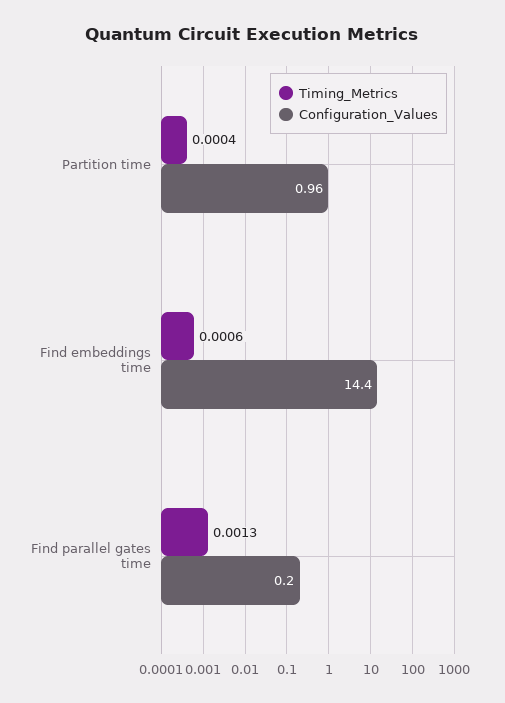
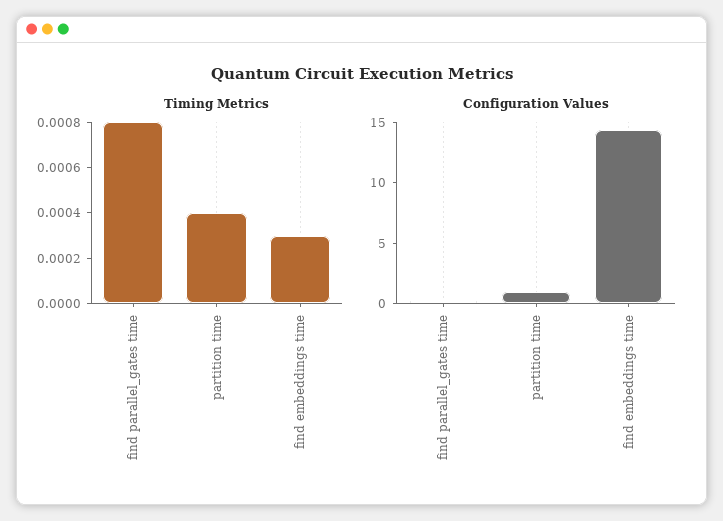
Timing_Metrics, Find embeddings time: 0.0006 -> 0.0003
Timing_Metrics, Find parallel gates time: 0.0013 -> 0.0008

